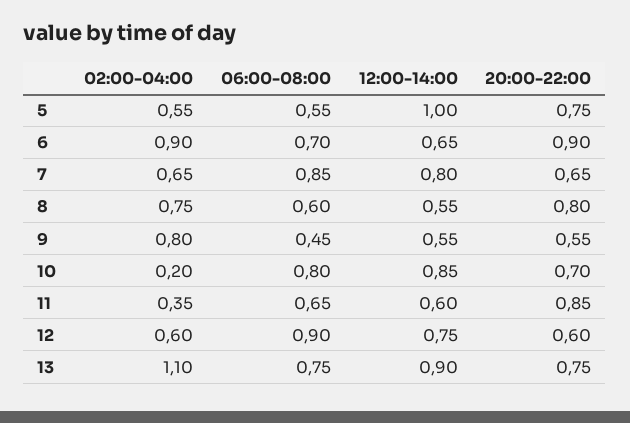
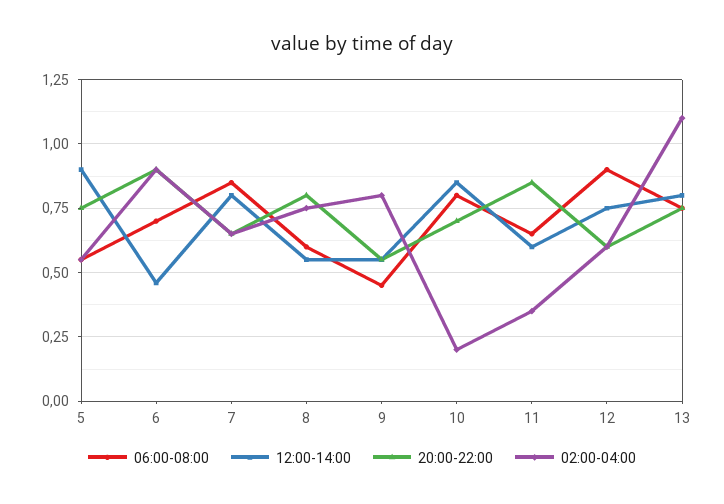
12:00-14:00, 5: 1 -> 0.9
12:00-14:00, 6: 0.65 -> 0.45
12:00-14:00, 13: 0.9 -> 0.8

